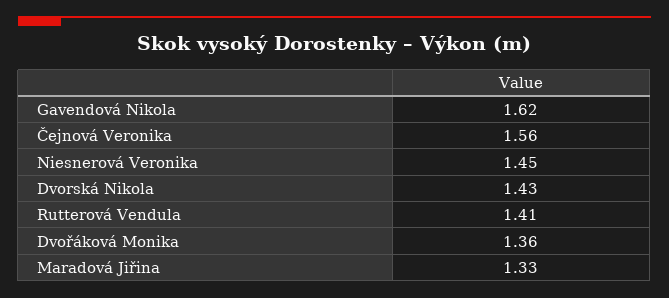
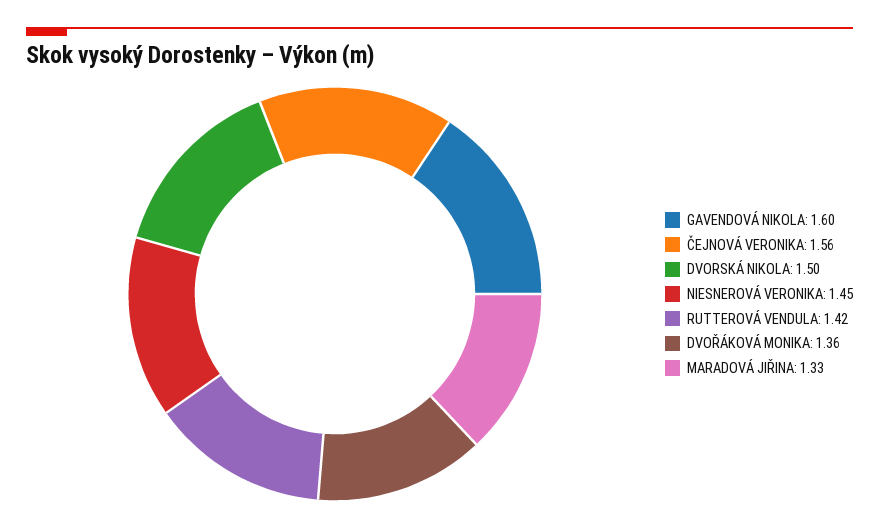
Gavendová Nikola: 1.62 -> 1.6
Dvorská Nikola: 1.43 -> 1.5
Rutterová Vendula: 1.41 -> 1.42

